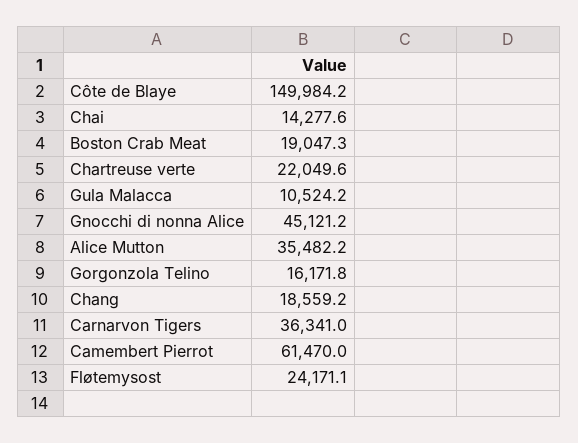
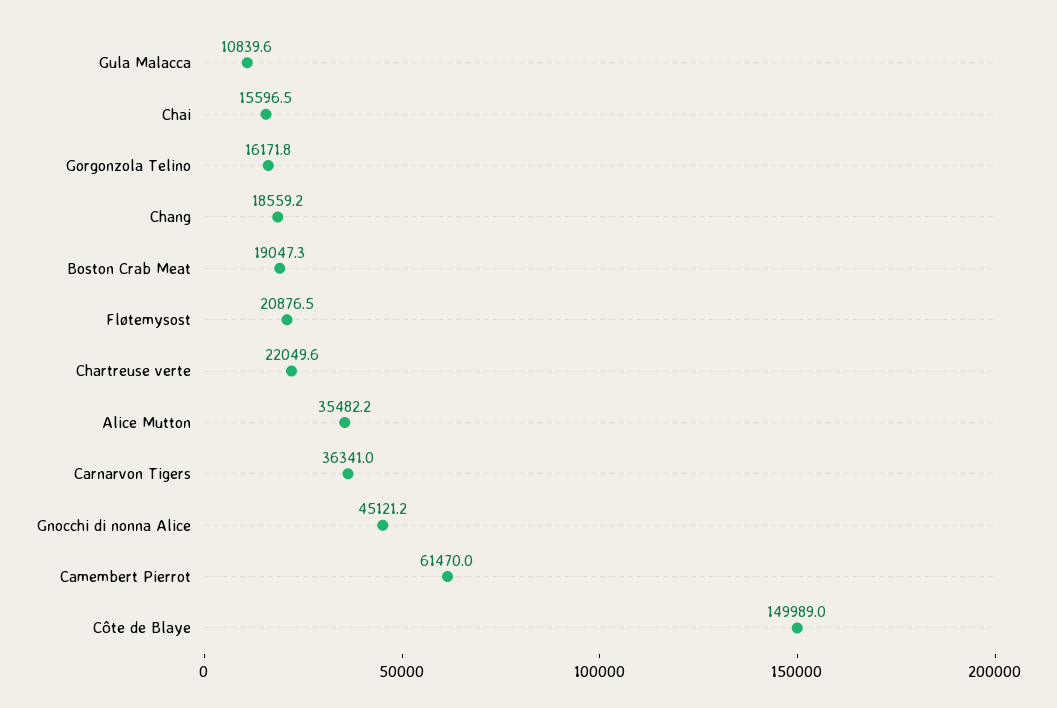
Côte de Blaye: 149984.2 -> 149989
Chai: 14277.6 -> 15596.5
Gula Malacca: 10524.2 -> 10839.6
Fløtemysost: 24171.1 -> 20876.5

